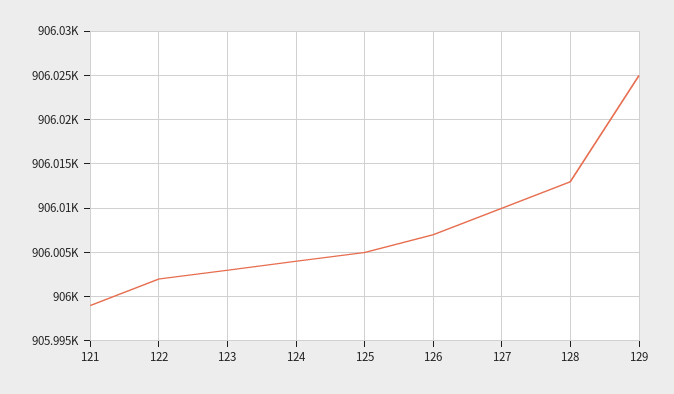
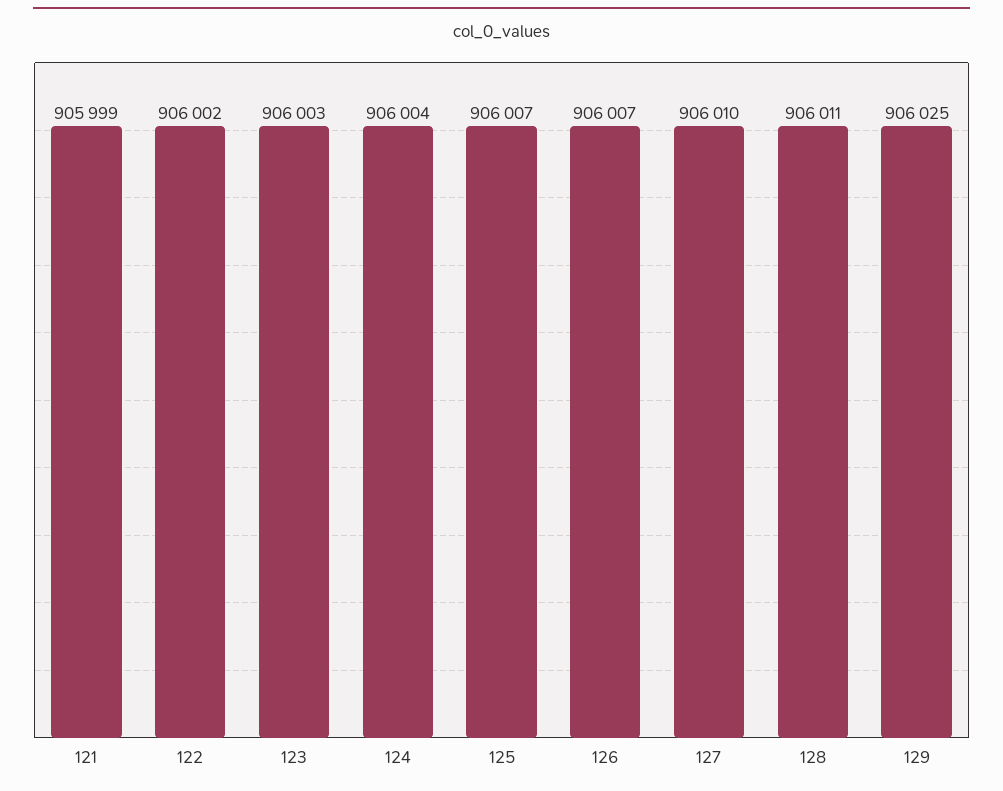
125: 906005 -> 906007
128: 906013 -> 906011

